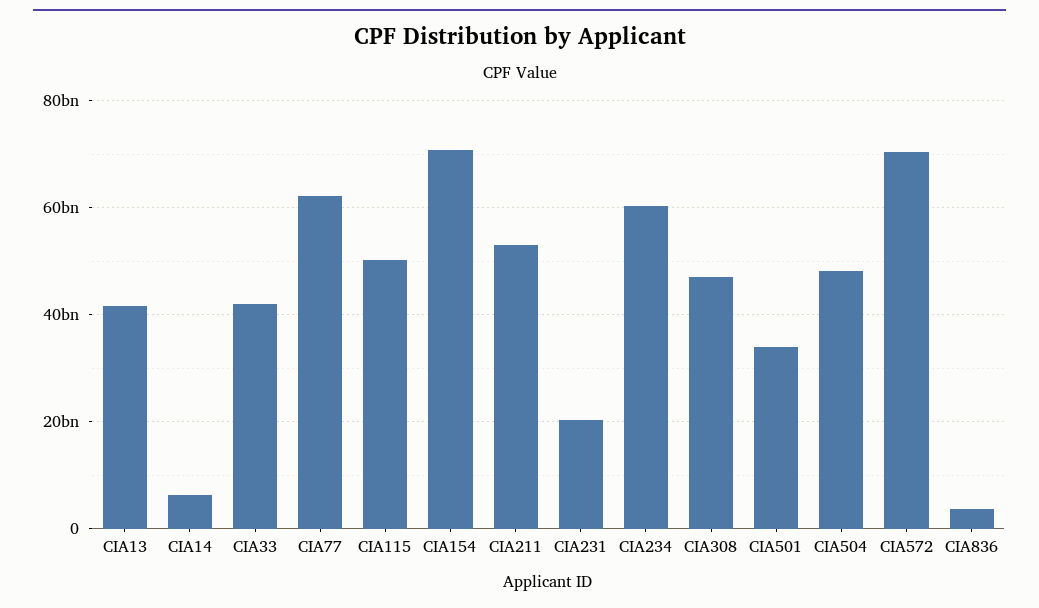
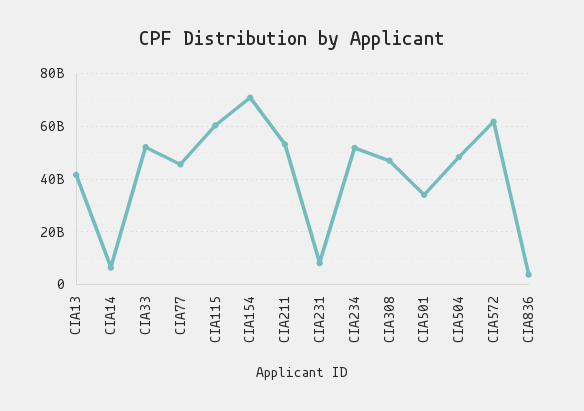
CIA33: 42000000000 -> 52500000000
CIA77: 62000000000 -> 45000000000
CIA115: 50000000000 -> 60000000000
CIA231: 20000000000 -> 7500000000
CIA234: 60000000000 -> 52500000000
CIA572: 70000000000 -> 62500000000

